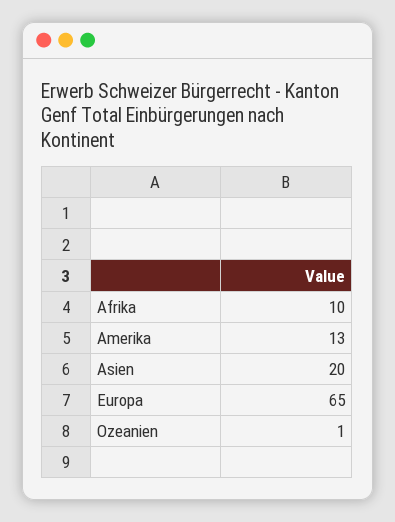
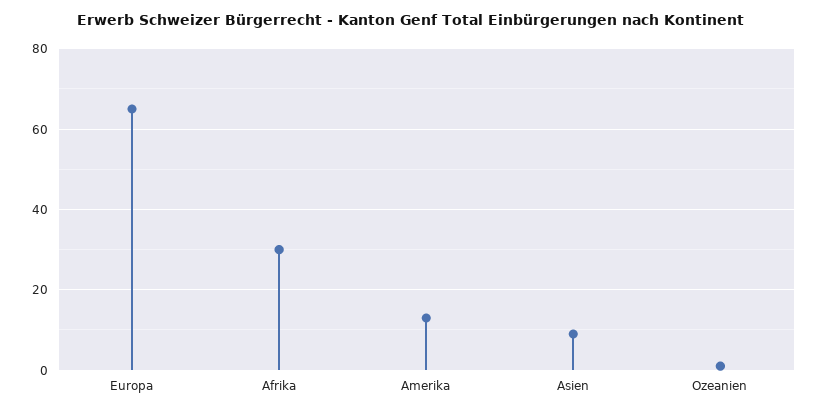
Afrika: 10 -> 30
Asien: 20 -> 10

